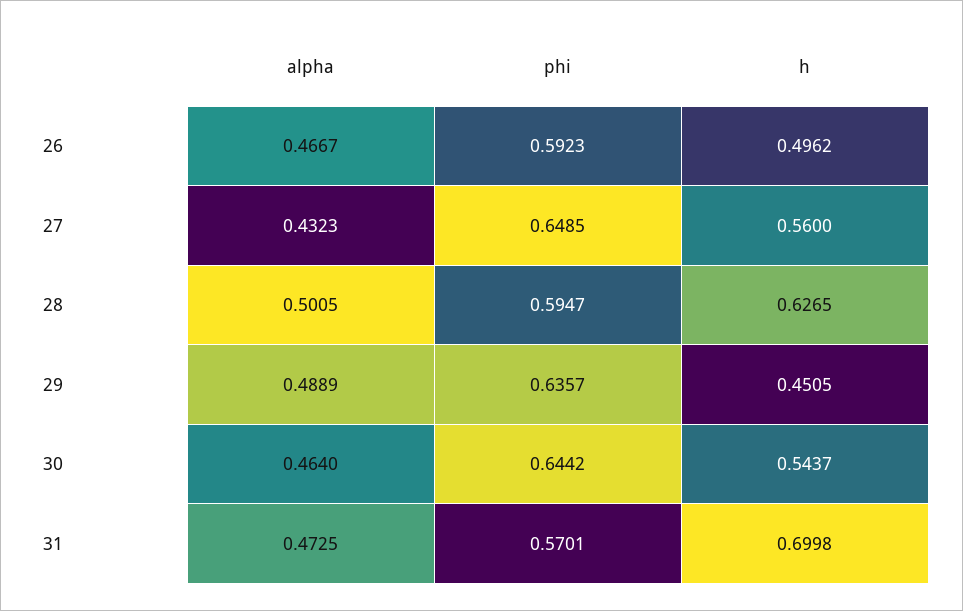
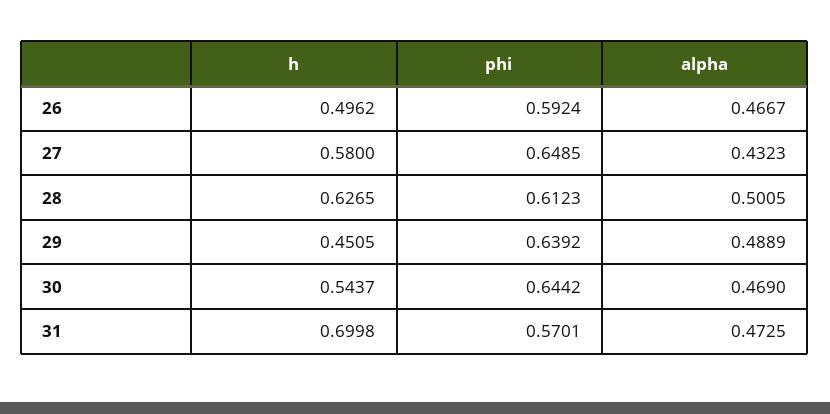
phi, 26: 0.5923 -> 0.5924
h, 27: 0.56 -> 0.58
phi, 28: 0.5947 -> 0.6123
phi, 29: 0.6357 -> 0.6392
alpha, 30: 0.464 -> 0.469

